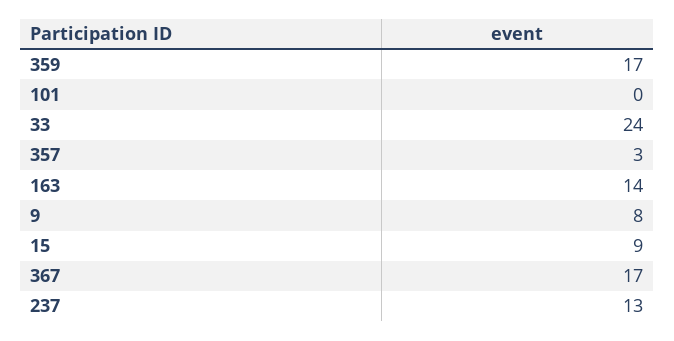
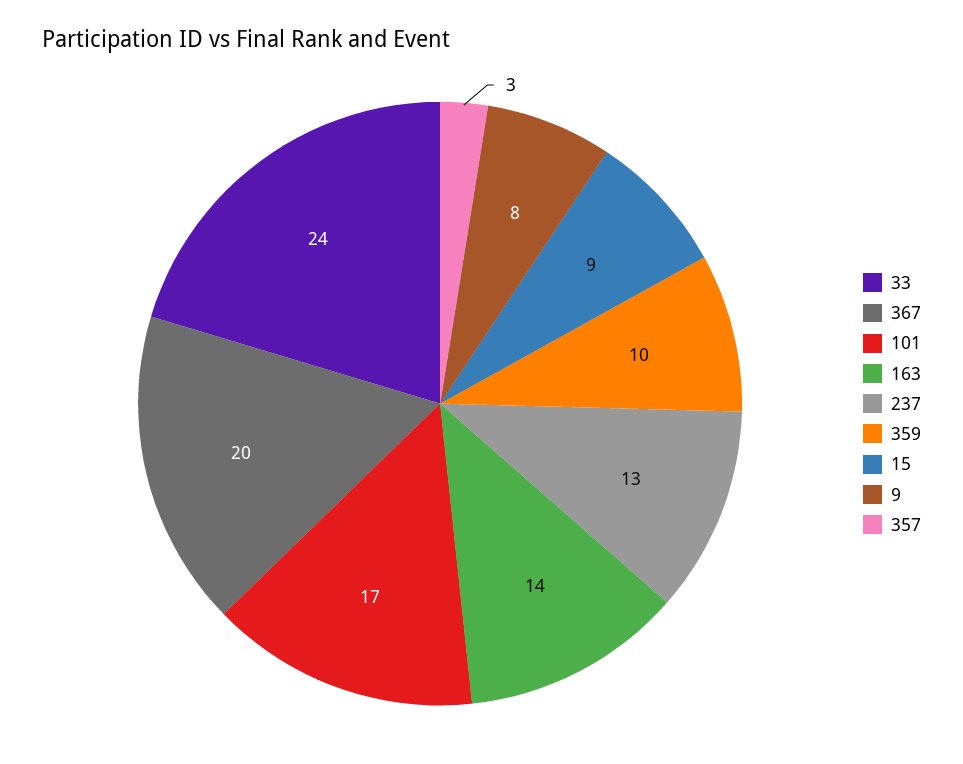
359: 17 -> 10
101: 0 -> 17
367: 17 -> 20

